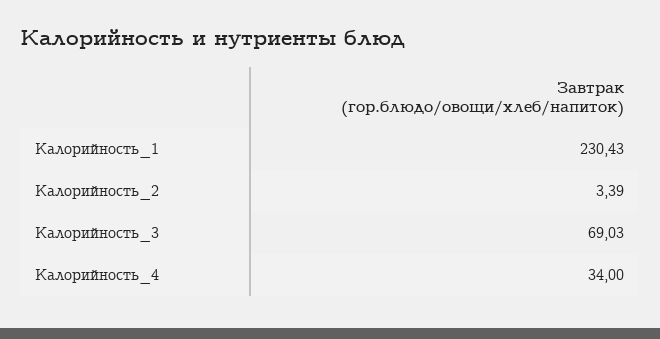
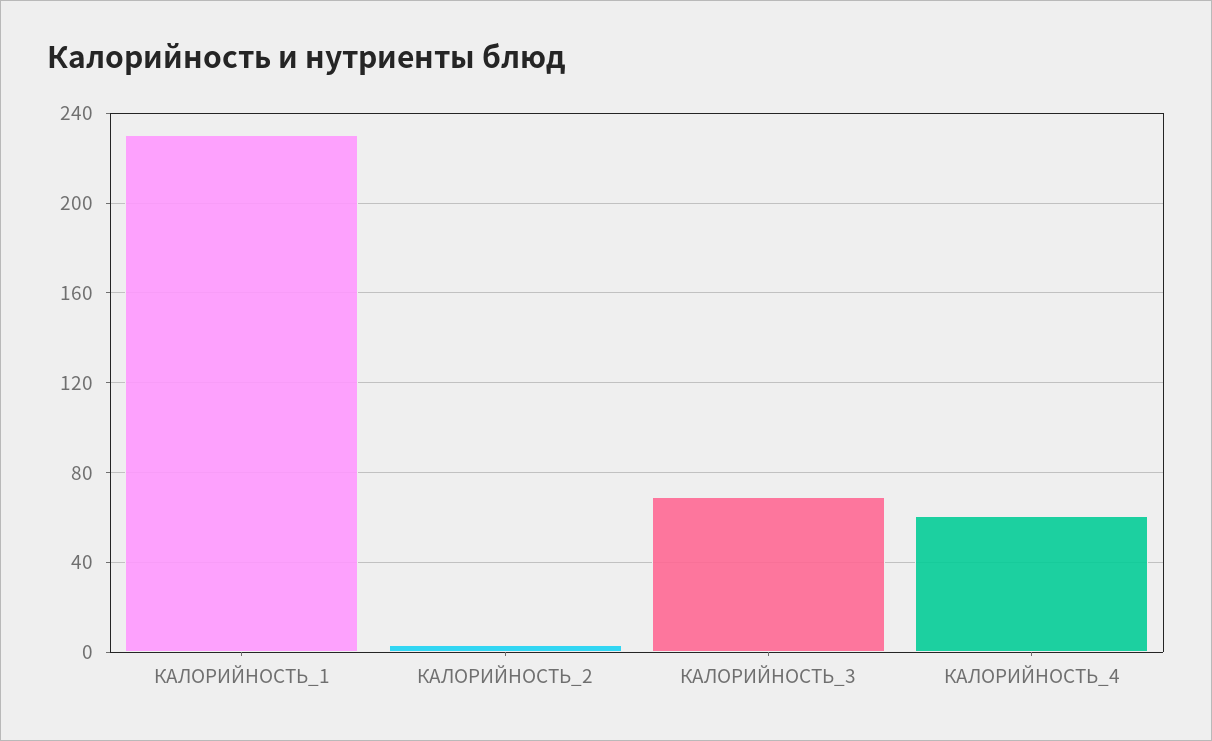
Калорийность_4: 34 -> 60

